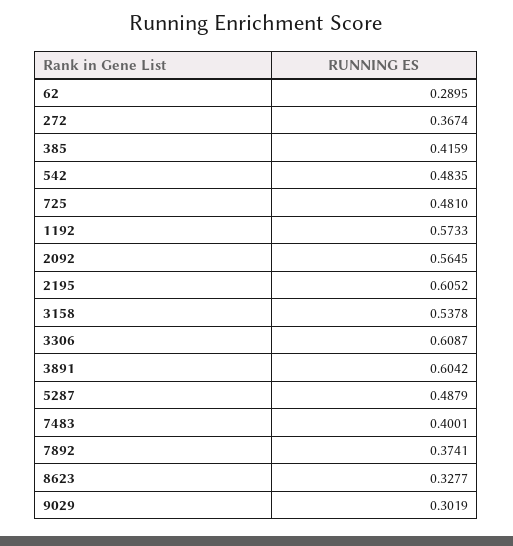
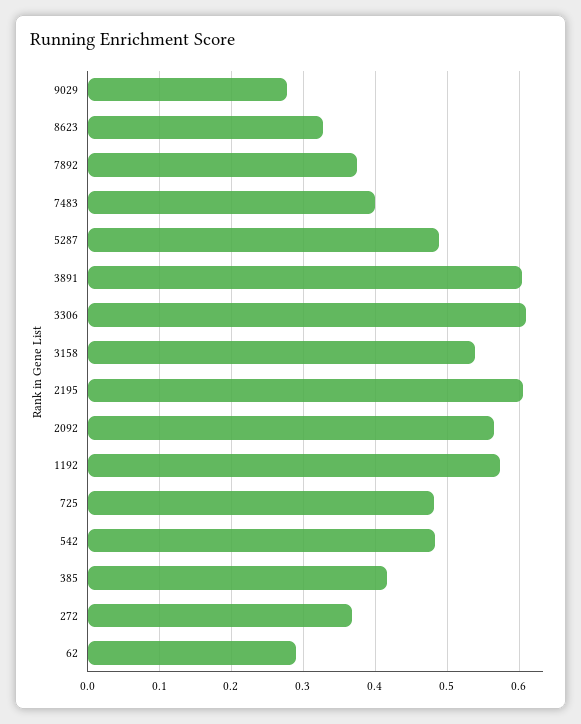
9029: 0.3019 -> 0.28

